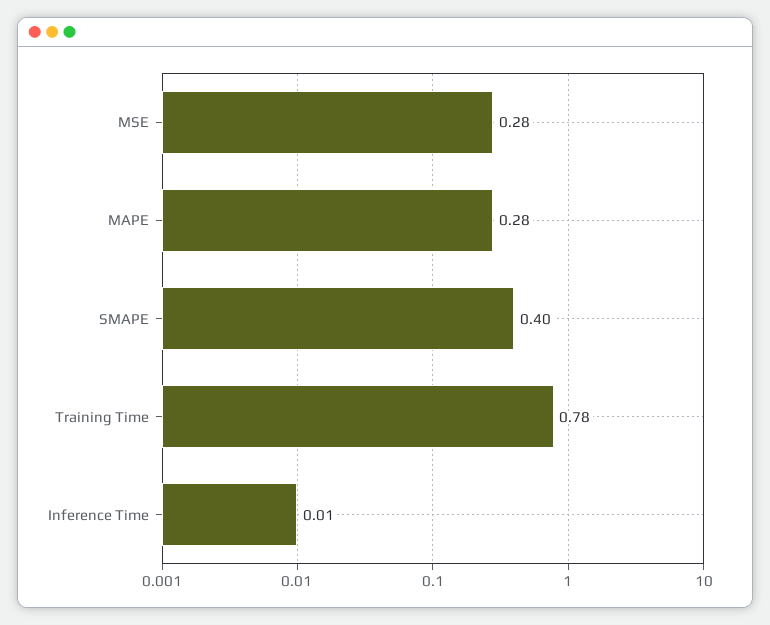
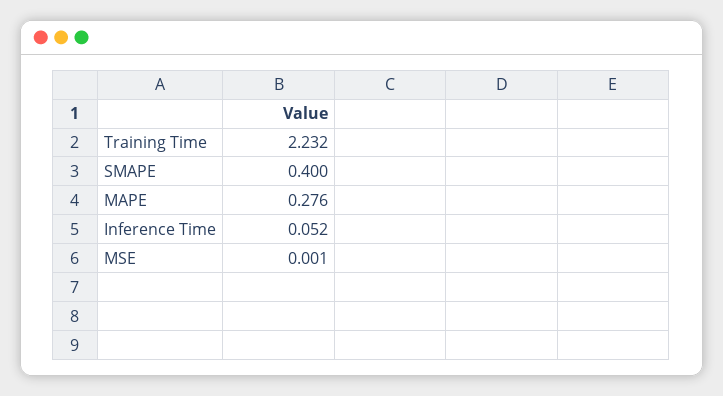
MSE: 0.28 -> 0.001
Training Time: 0.78 -> 2.232
Inference Time: 0.01 -> 0.052

